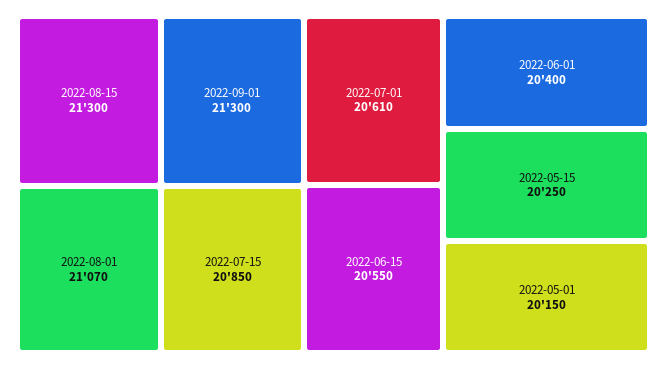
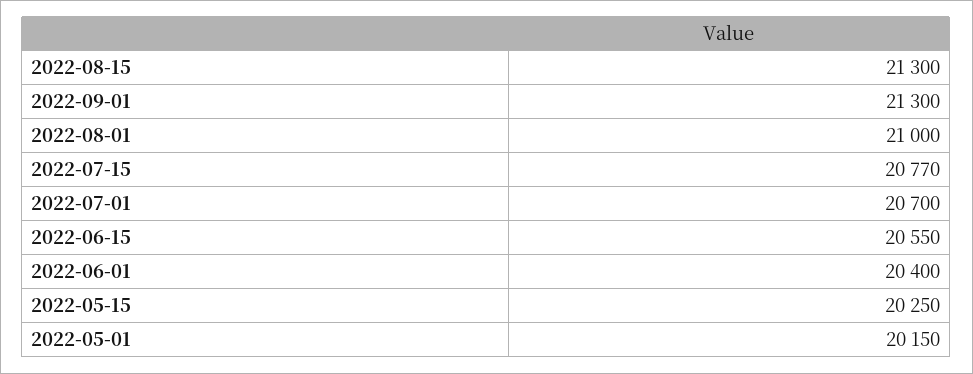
2022-08-01: 21070 -> 21000
2022-07-15: 20850 -> 20770
2022-07-01: 20610 -> 20700

